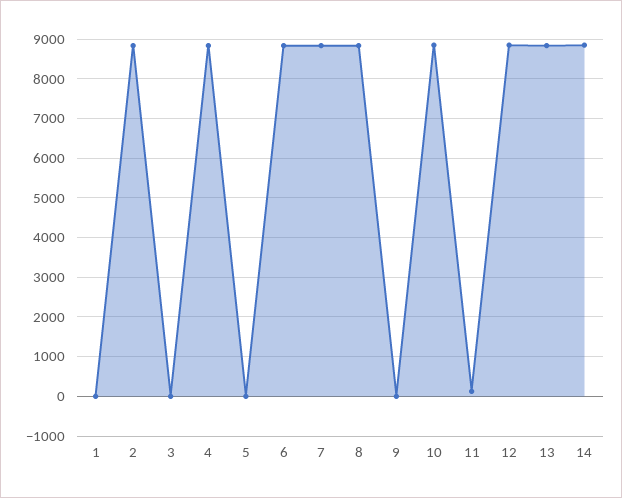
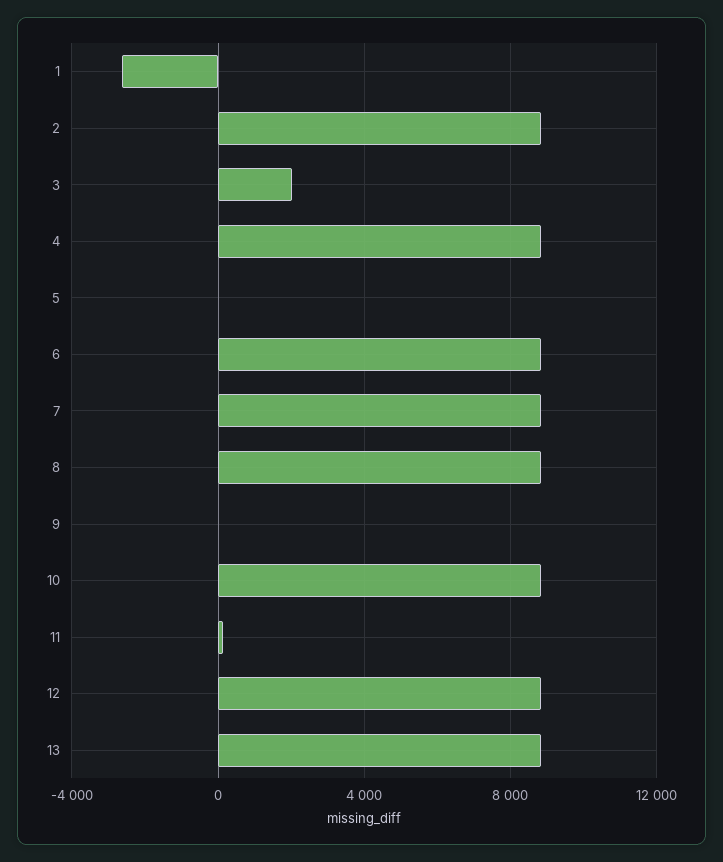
1: 0 -> -2500
3: 0 -> 2000
14: 8800 -> none

